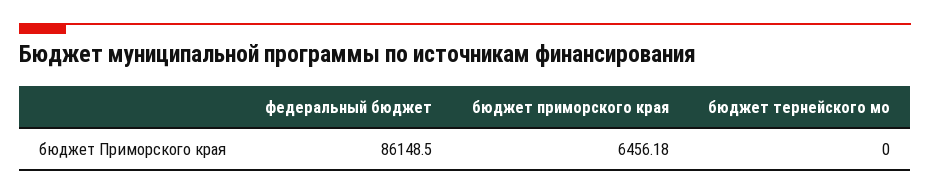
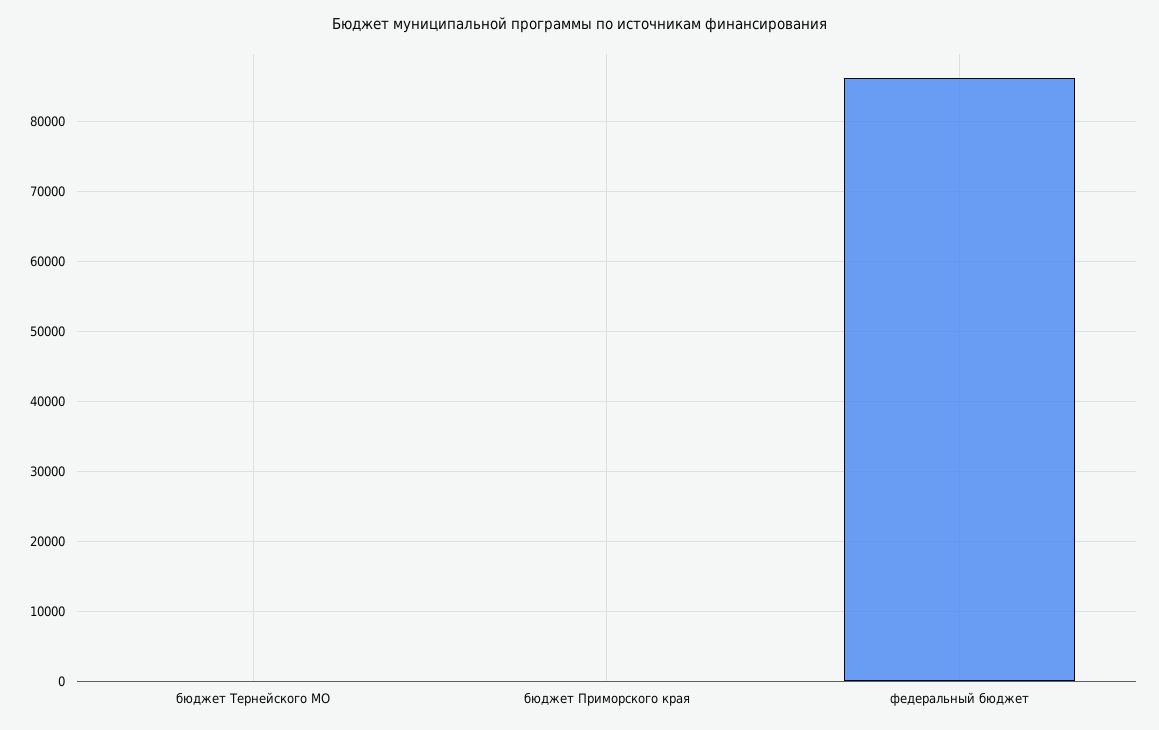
бюджет приморского края: 6456.18 -> 0

